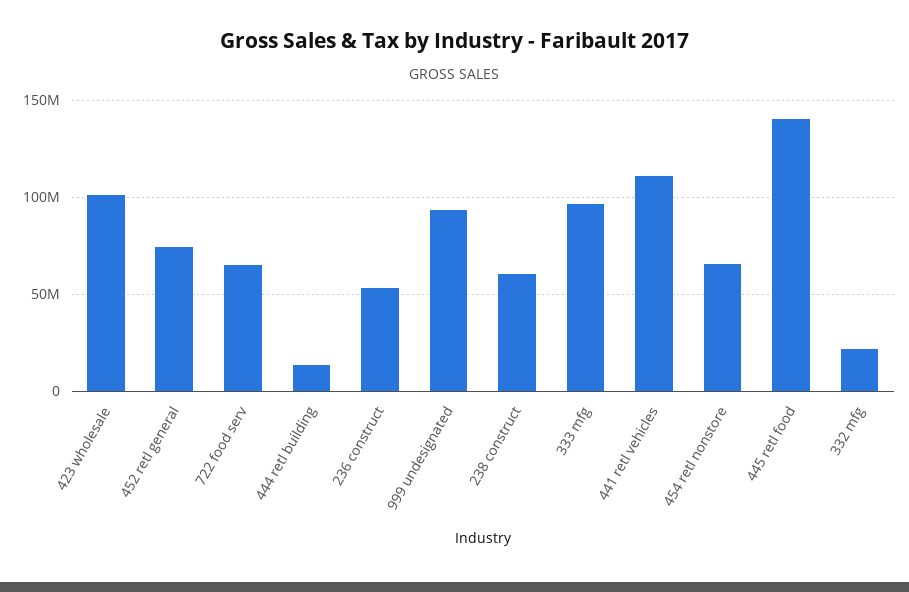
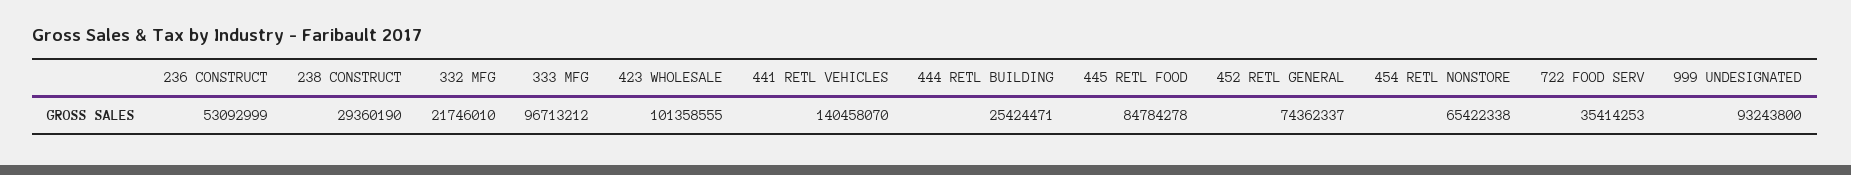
722 food serv: 65000000 -> 35414253
444 retl building: 15000000 -> 25424471
238 construct: 60000000 -> 29360190
441 retl vehicles: 110000000 -> 140458070
445 retl food: 140000000 -> 84784278

